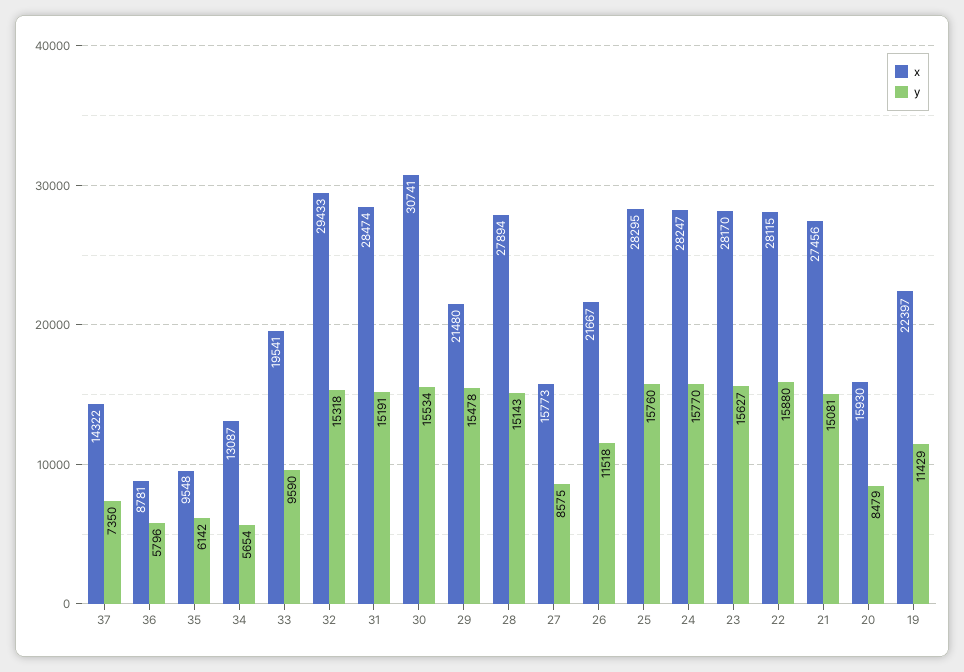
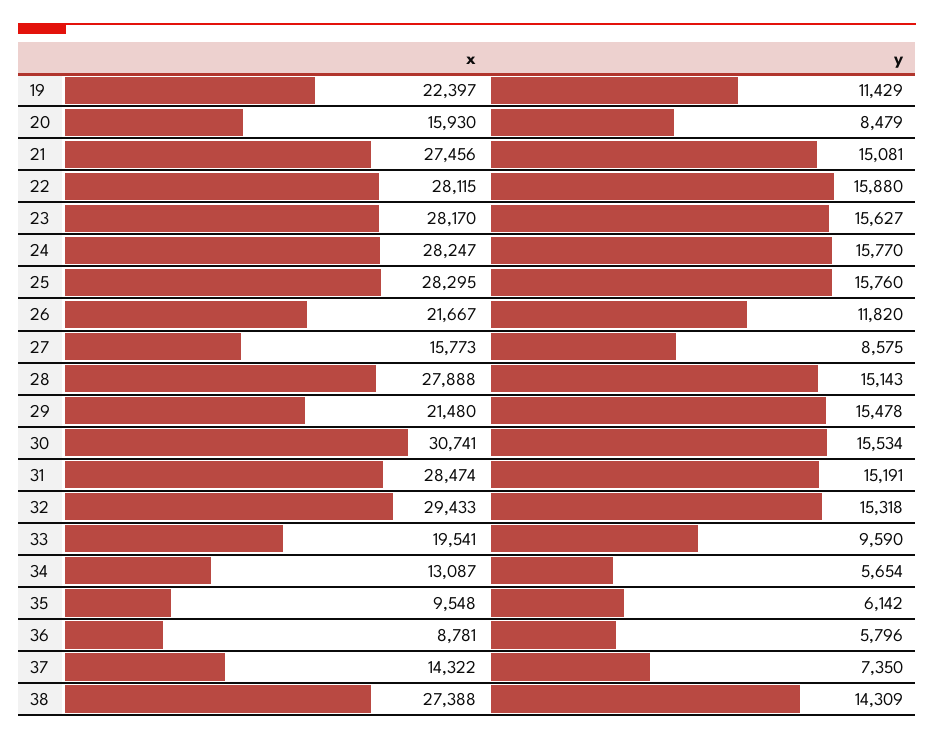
x, 28: 27894 -> 27888
y, 26: 11518 -> 11820
x, 38: none -> 27388
y, 38: none -> 14309

